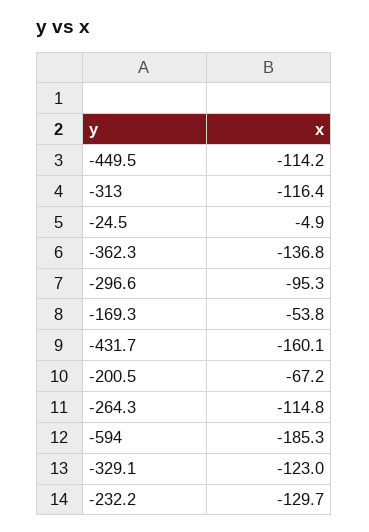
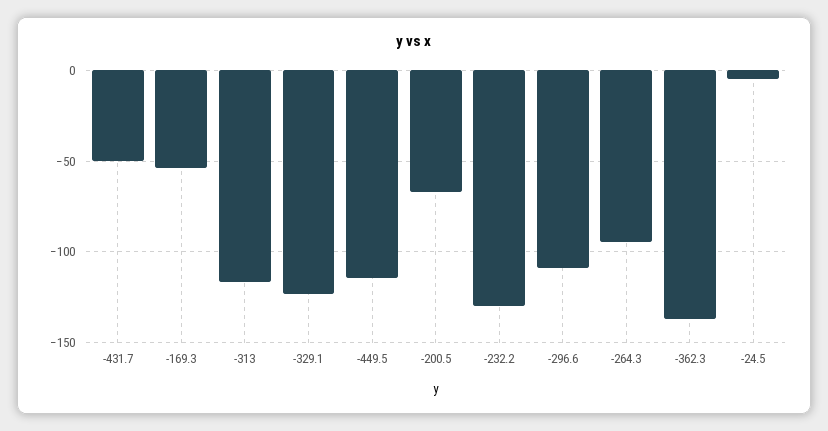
-296.6: -95.3 -> -110
-431.7: -160.1 -> -50
-264.3: -114.8 -> -95
-594: -185.3 -> none

